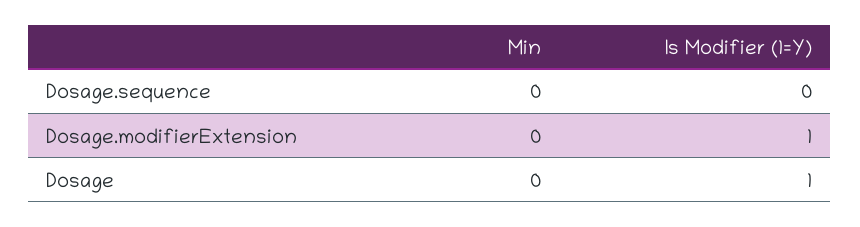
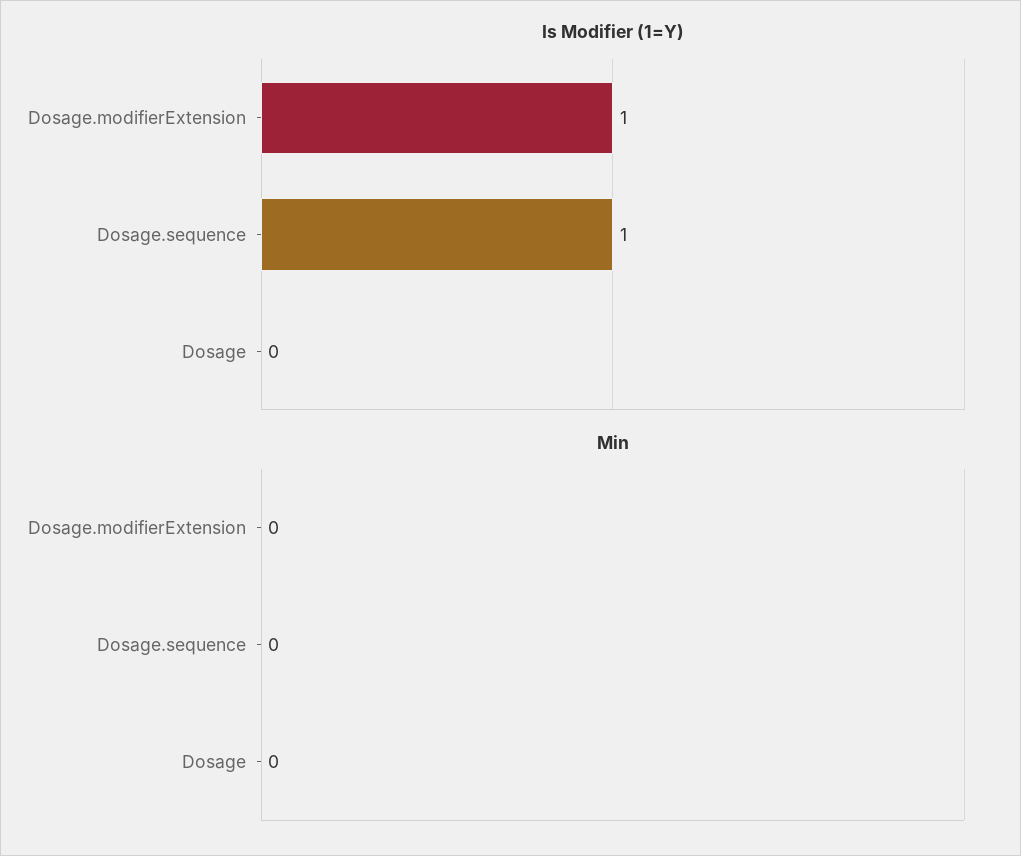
Is Modifier (1=Y), Dosage.sequence: 0 -> 1
Is Modifier (1=Y), Dosage: 1 -> 0

